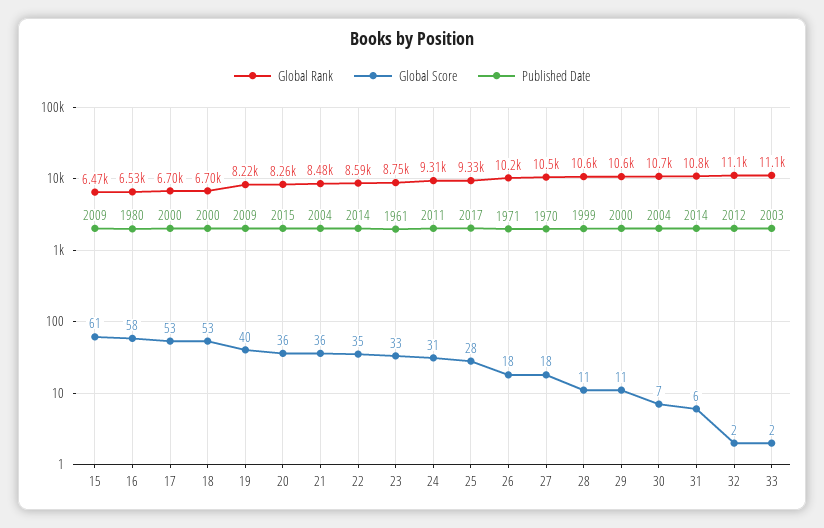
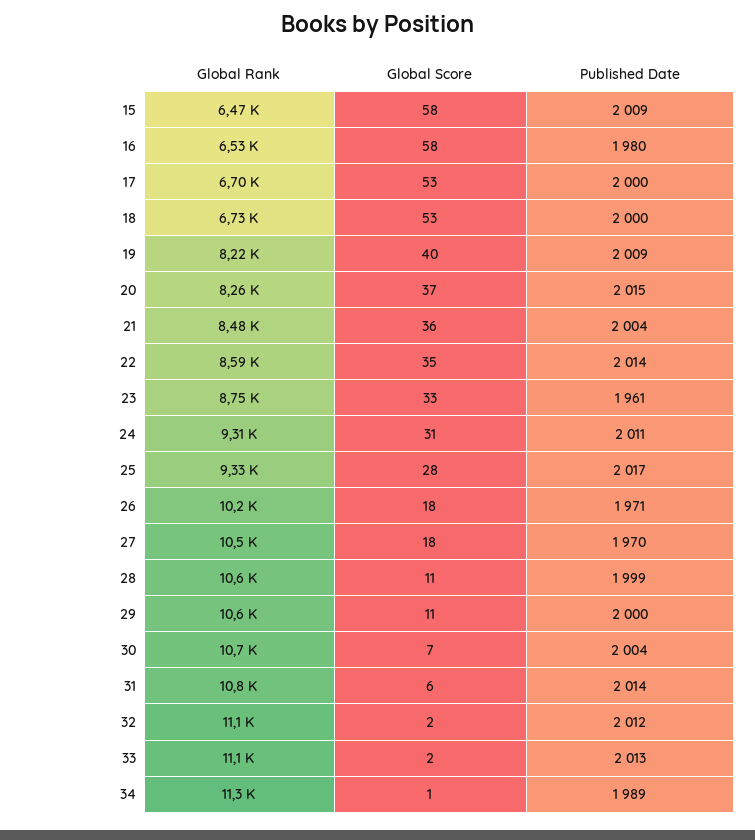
Global Score, 15: 61 -> 58
Global Rank, 18: 6700 -> 6730
Global Score, 20: 36 -> 37
Published Date, 33: 2003 -> 2013
Global Rank, 34: none -> 11300
Global Score, 34: none -> 1
Published Date, 34: none -> 1989

